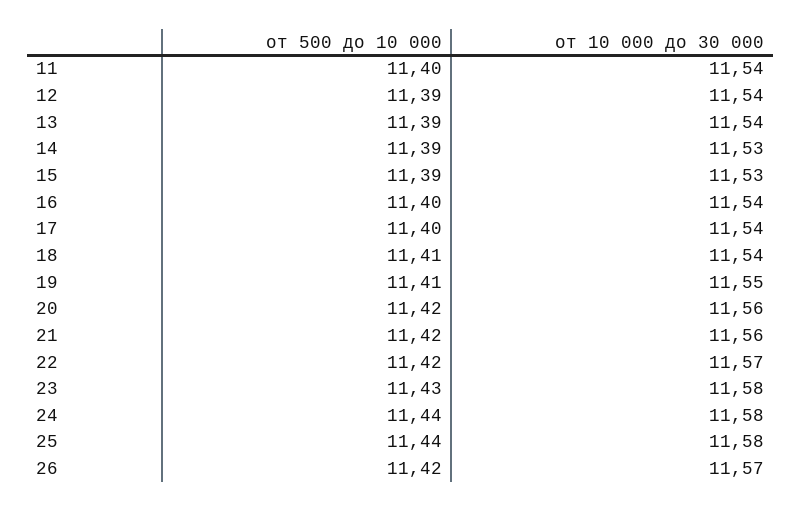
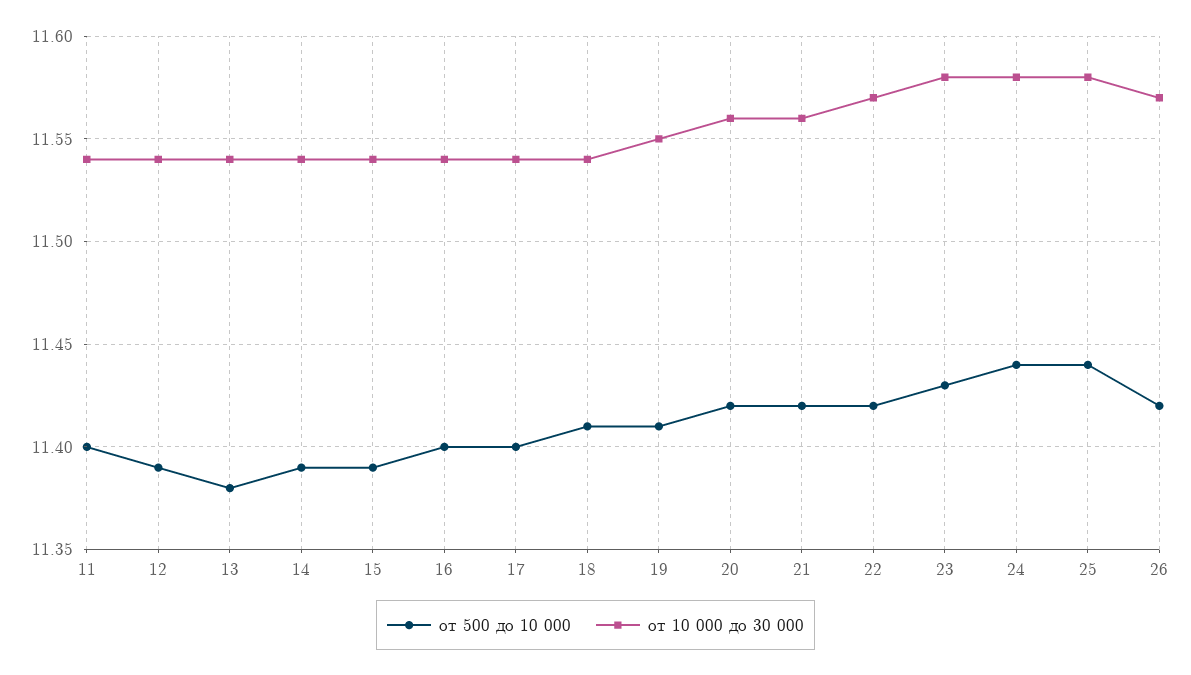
от 500 до 10 000, 13: 11.39 -> 11.38
от 10 000 до 30 000, 14: 11.53 -> 11.54
от 10 000 до 30 000, 15: 11.53 -> 11.54

